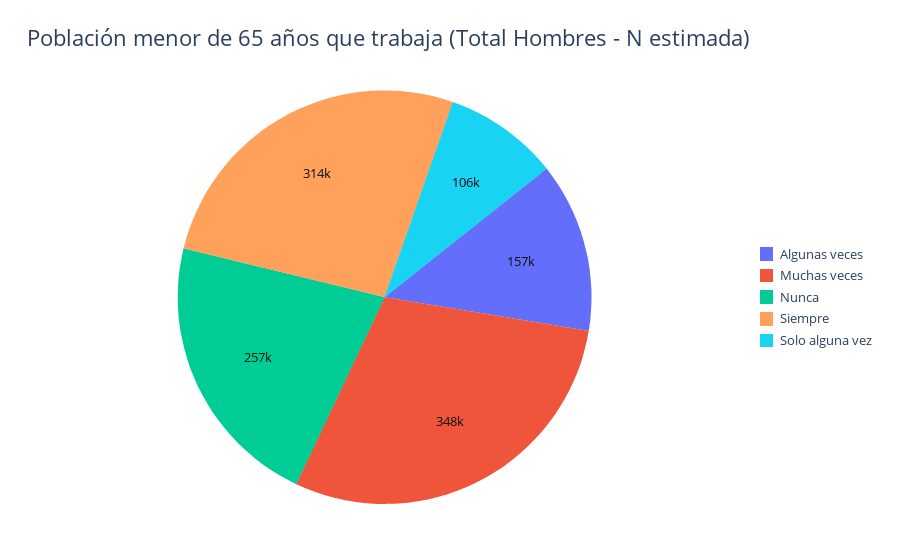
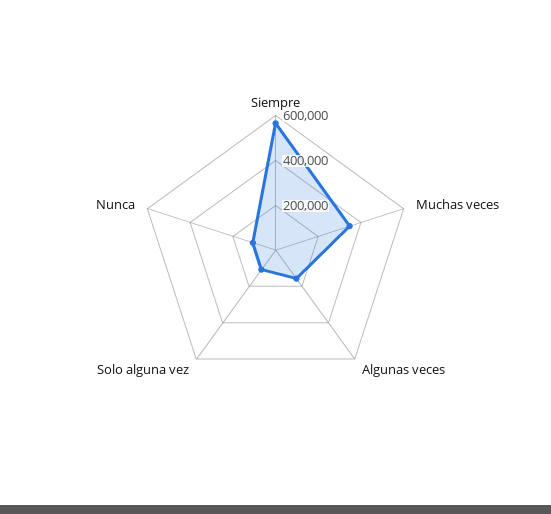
Nunca: 257000 -> 100000
Siempre: 314000 -> 550000

